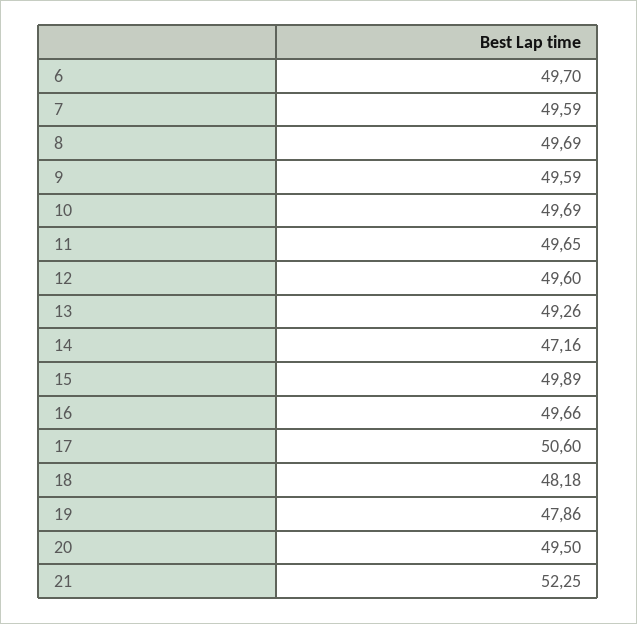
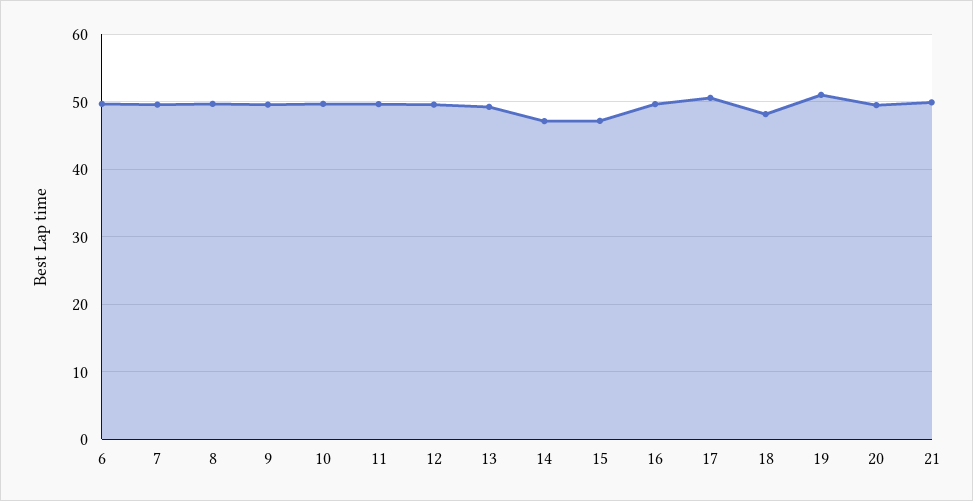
15: 49.89 -> 47
19: 47.86 -> 51
21: 52.25 -> 50

